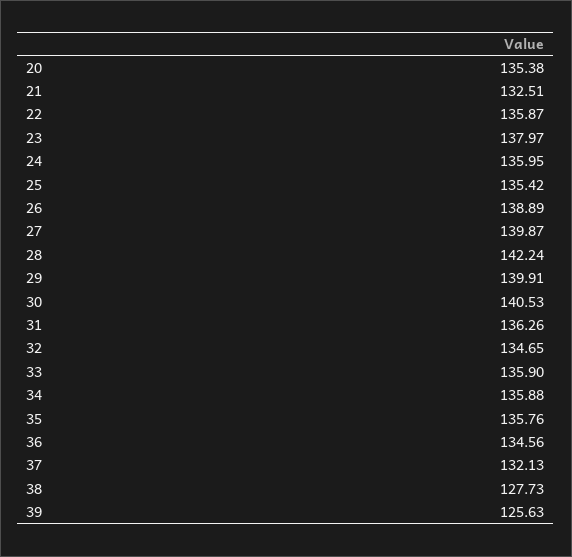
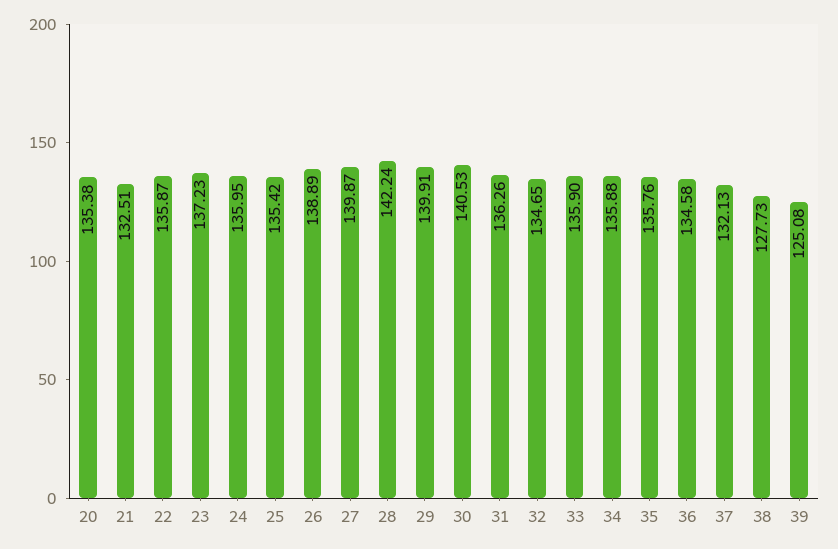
23: 137.97 -> 137.23
36: 134.56 -> 134.58
39: 125.63 -> 125.08

